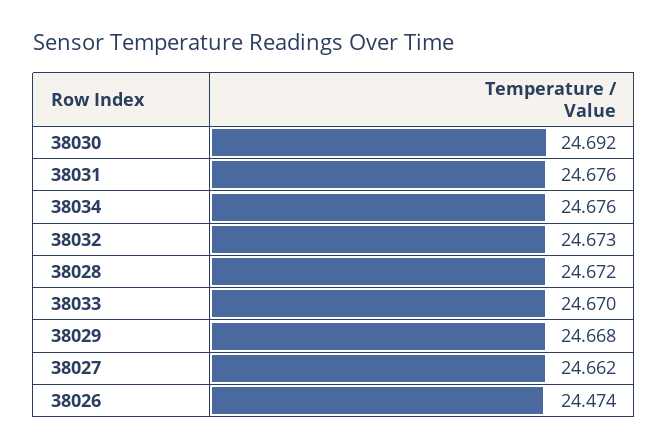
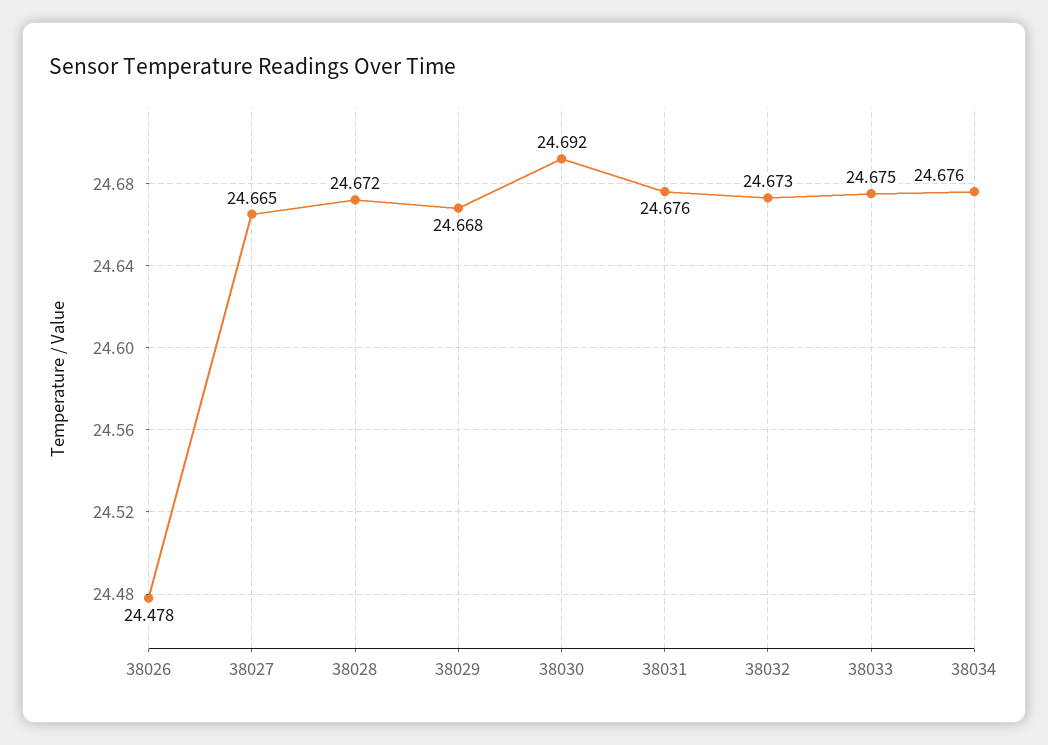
38033: 24.67 -> 24.675
38027: 24.662 -> 24.665
38026: 24.474 -> 24.478

